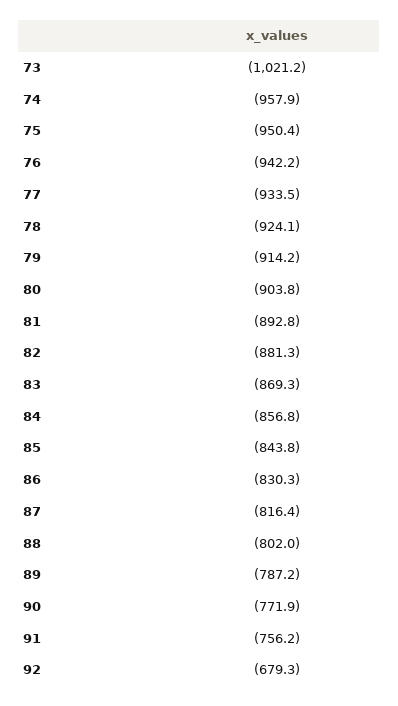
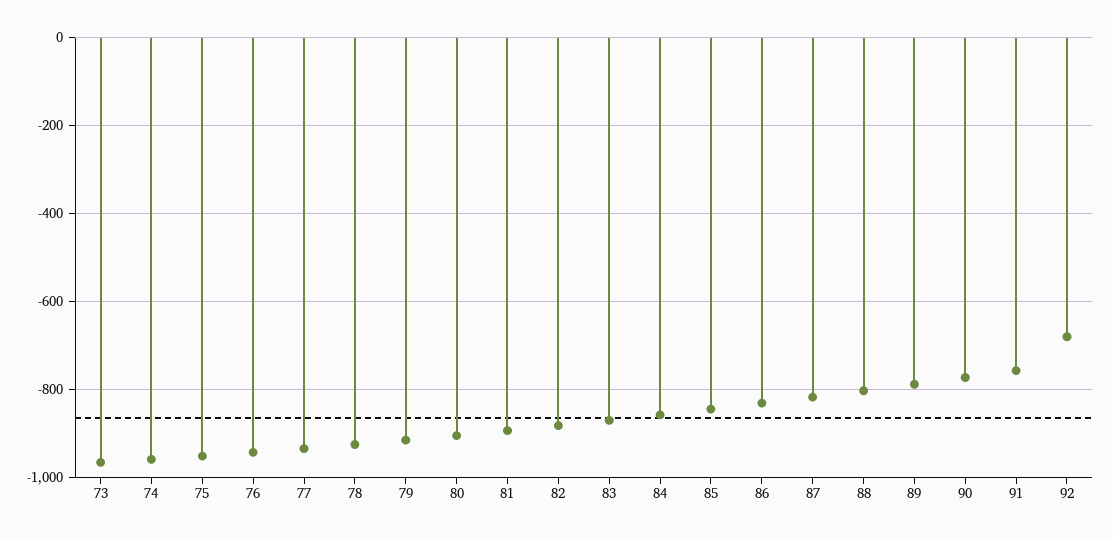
73: -1021.2 -> -960

